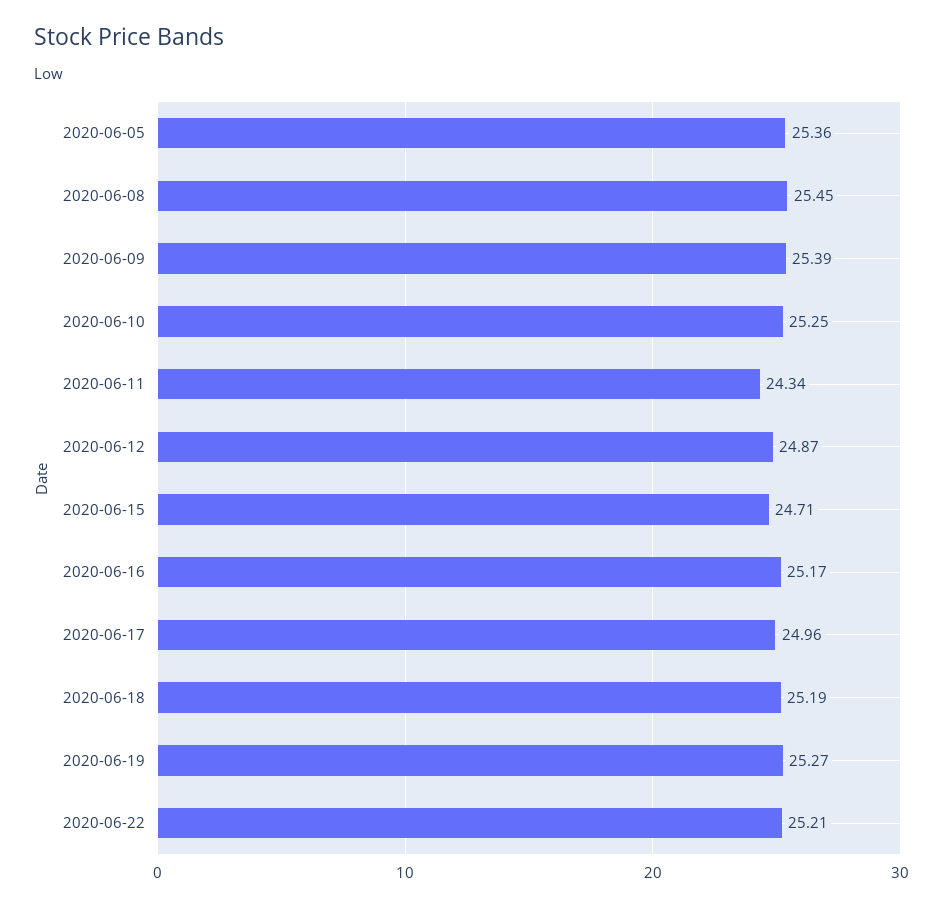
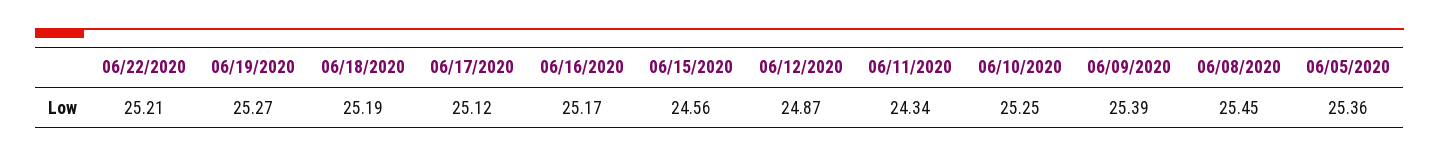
2020-06-15: 24.71 -> 24.56
2020-06-17: 24.96 -> 25.12

